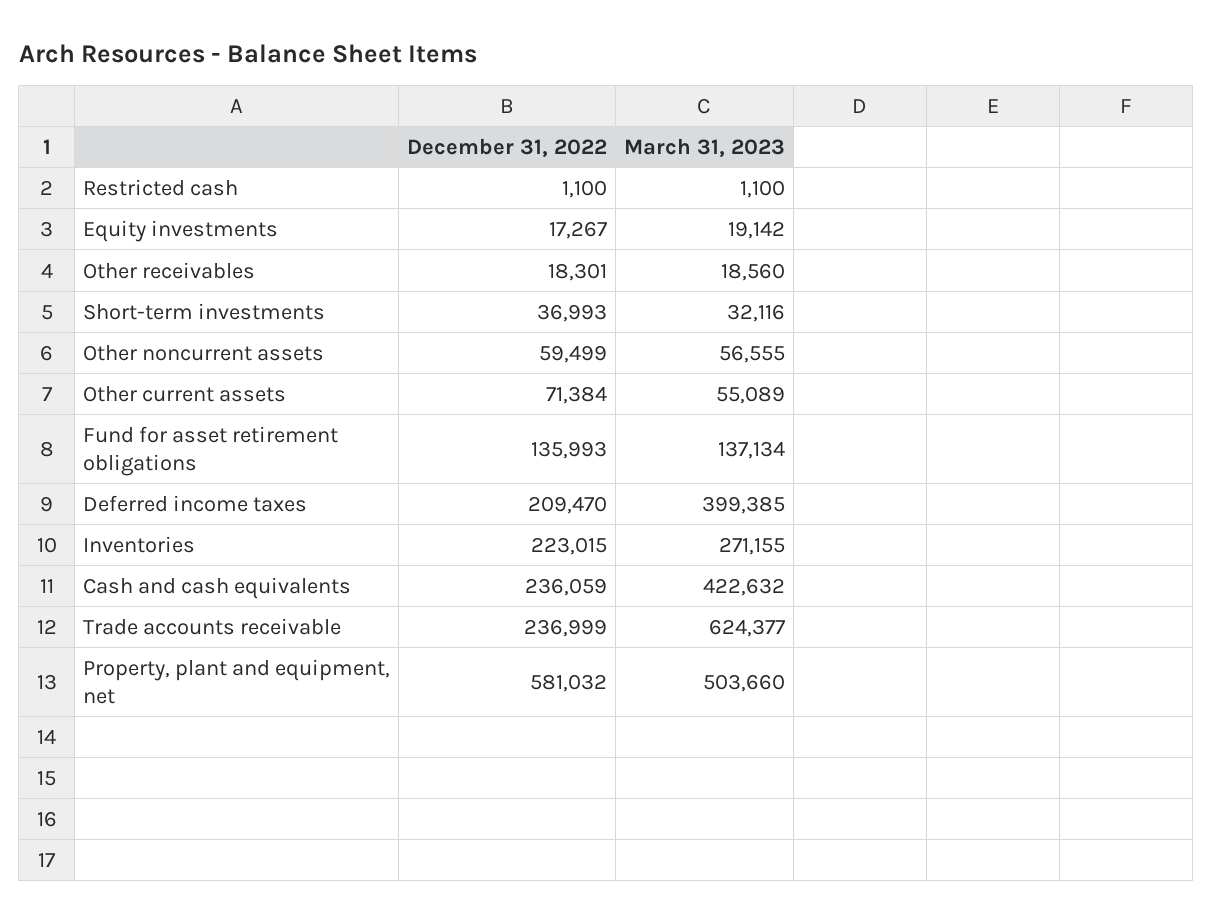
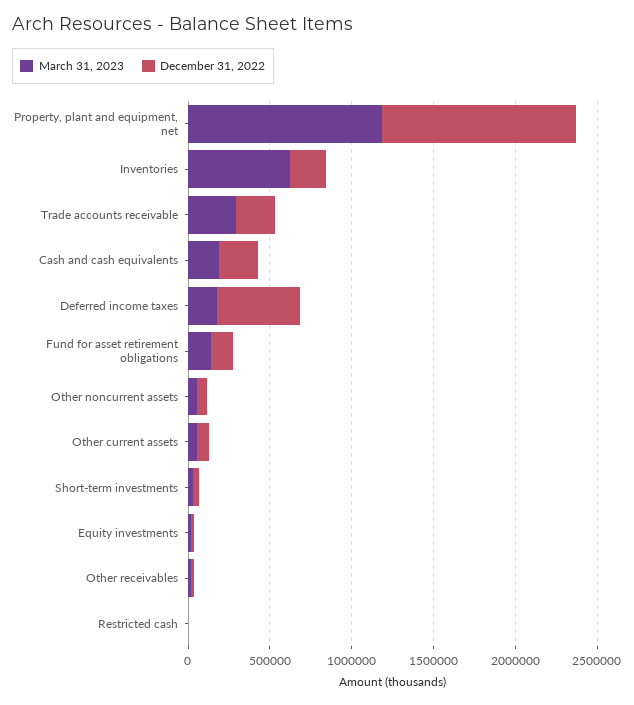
December 31, 2022, Deferred income taxes: 209470 -> 500000
March 31, 2023, Deferred income taxes: 399385 -> 200000
March 31, 2023, Inventories: 271155 -> 600000
March 31, 2023, Cash and cash equivalents: 422632 -> 200000
March 31, 2023, Trade accounts receivable: 624377 -> 300000
December 31, 2022, Property, plant and equipment, net: 581032 -> 1200000
March 31, 2023, Property, plant and equipment, net: 503660 -> 1200000

